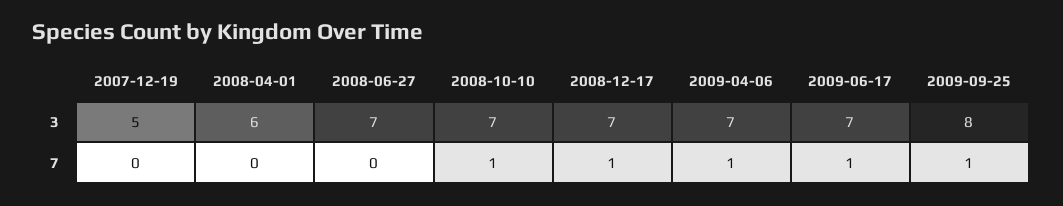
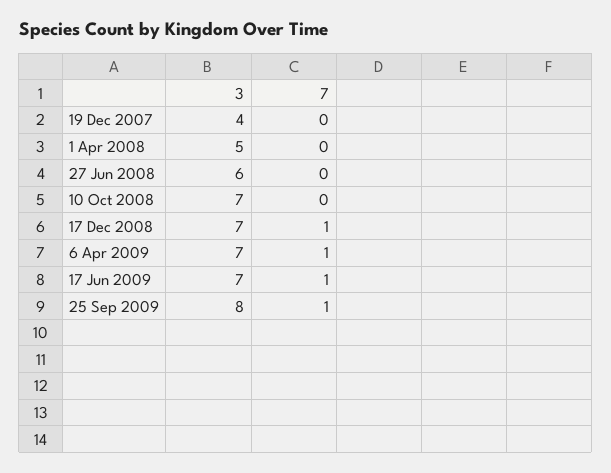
2007-12-19, 3: 5 -> 4
2008-04-01, 3: 6 -> 5
2008-06-27, 3: 7 -> 6
2008-10-10, 7: 1 -> 0

